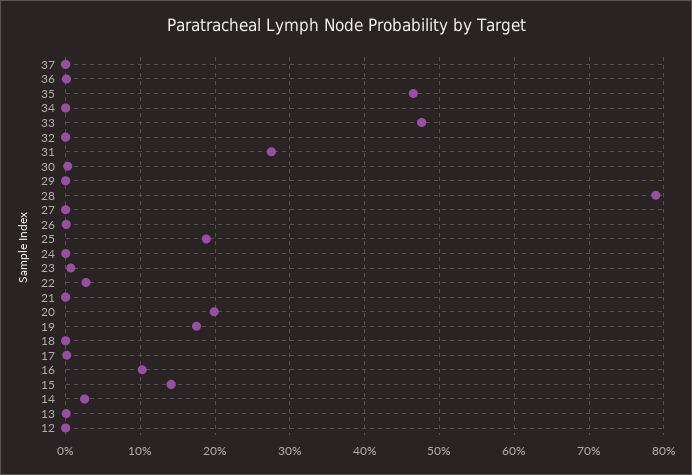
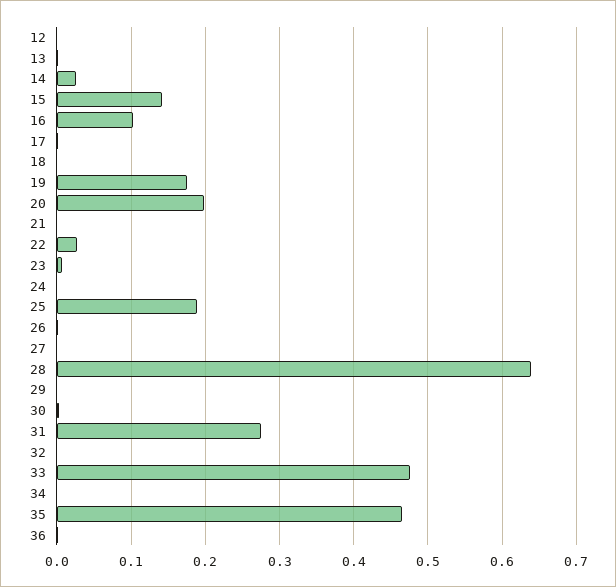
37: 0 -> none
28: 0.79 -> 0.64

